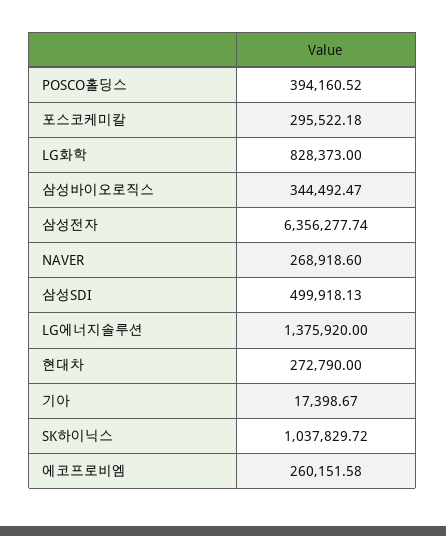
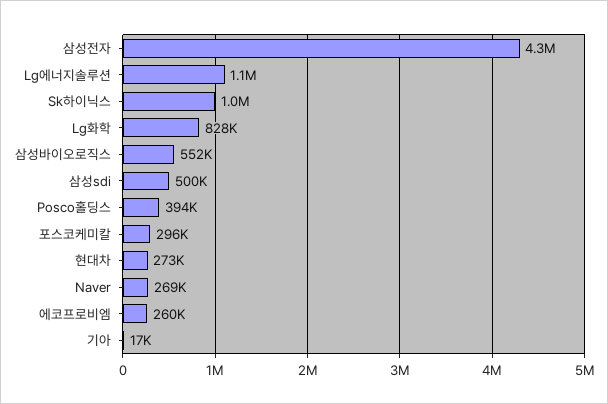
삼성바이오로직스: 344492.47 -> 552000
삼성전자: 6356277.74 -> 4300000
LG에너지솔루션: 1375920 -> 1100000

